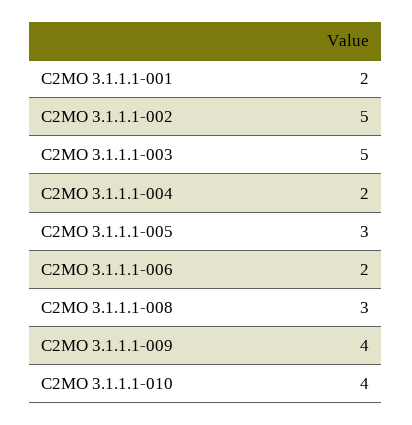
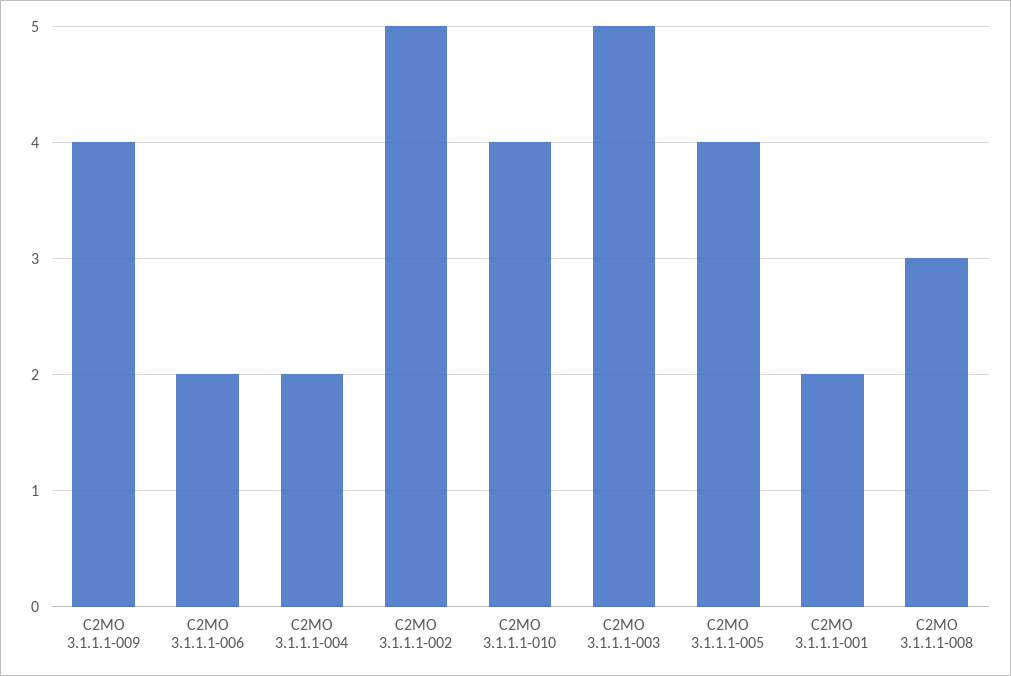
C2MO 3.1.1.1-005: 3 -> 4

